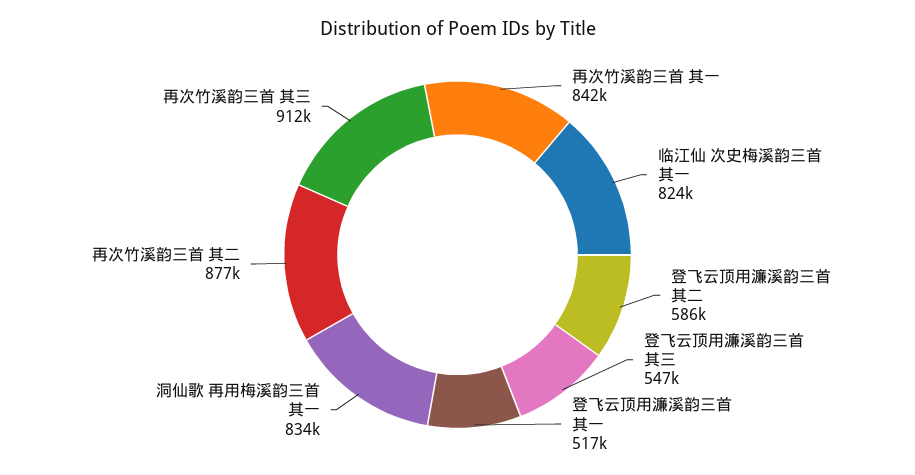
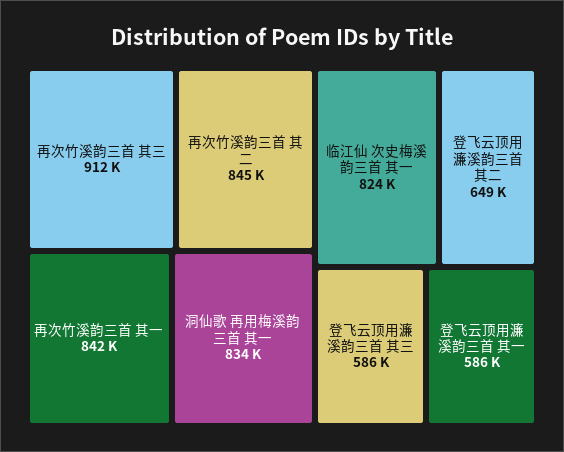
登飞云顶用濂溪韵三首 其二: 586000 -> 649000
登飞云顶用濂溪韵三首 其三: 547000 -> 586000
登飞云顶用濂溪韵三首 其一: 517000 -> 586000
再次竹溪韵三首 其二: 877000 -> 845000

